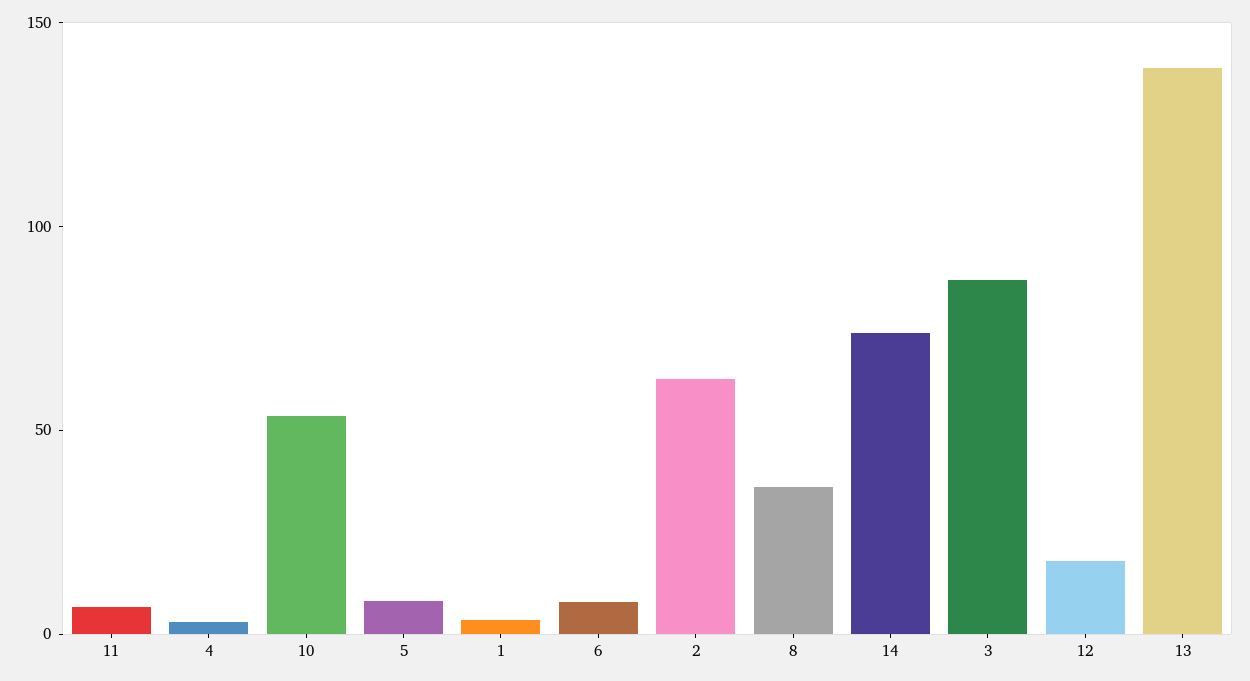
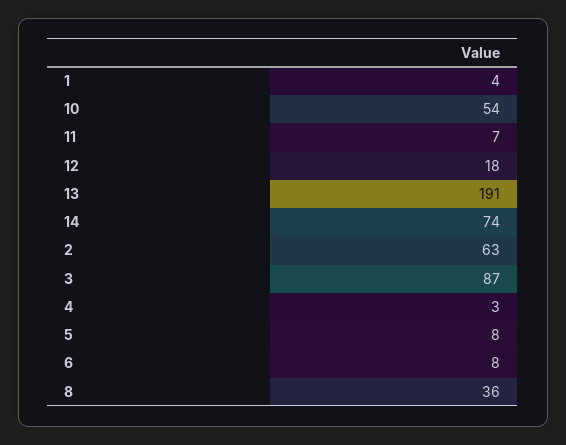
13: 140 -> 191

